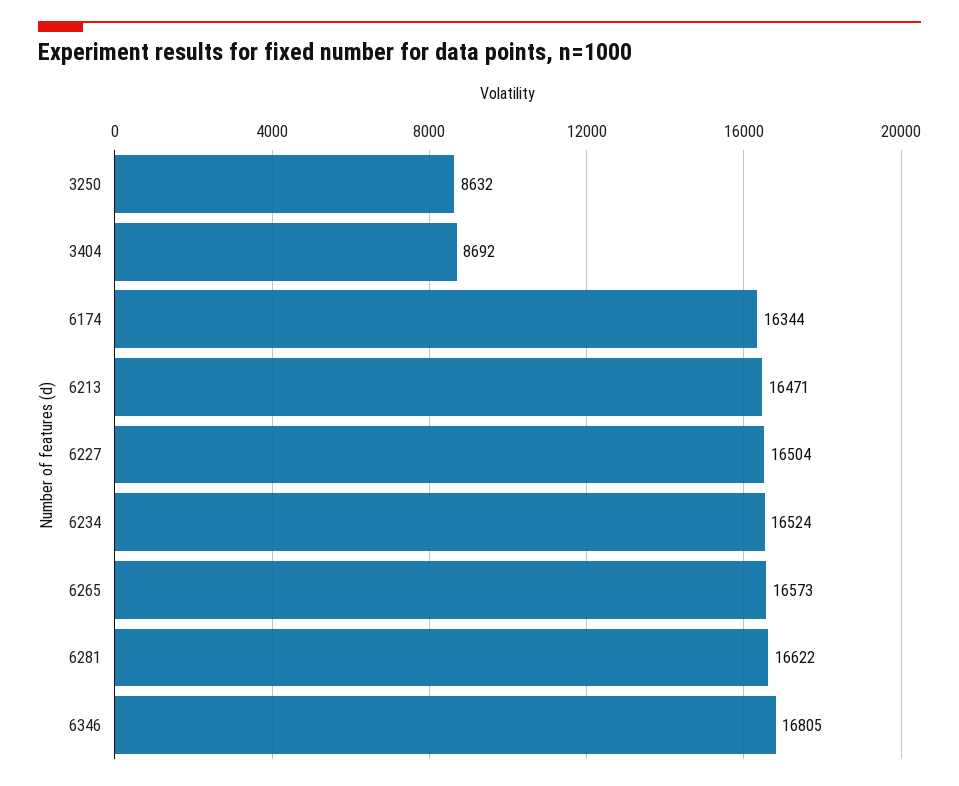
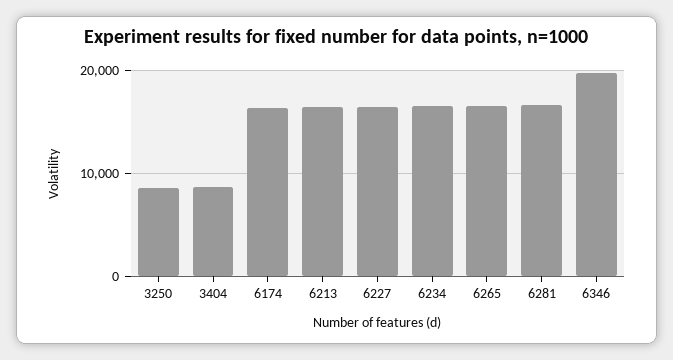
6346: 16805 -> 20000

